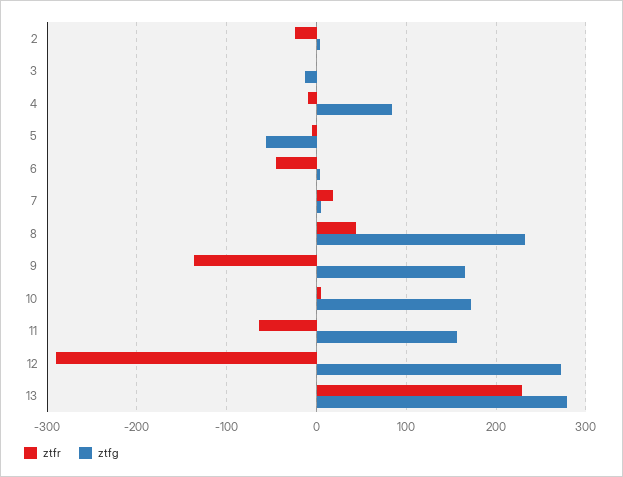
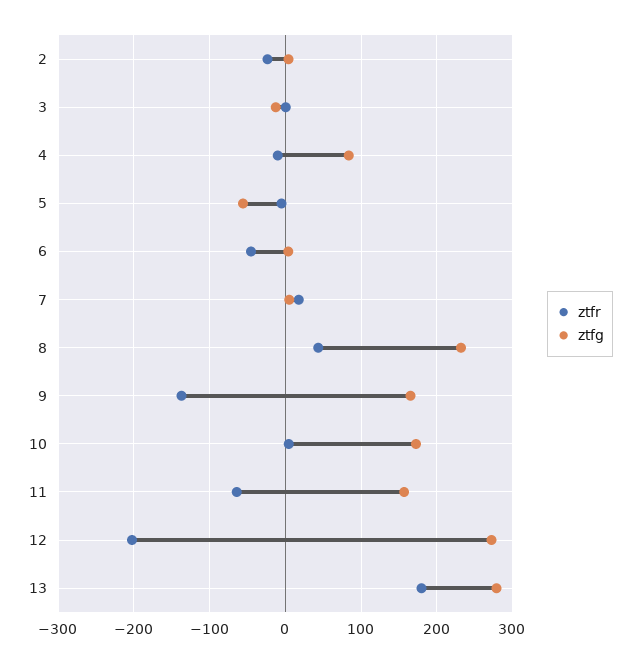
ztfr, 12: -290 -> -200
ztfr, 13: 230 -> 180

